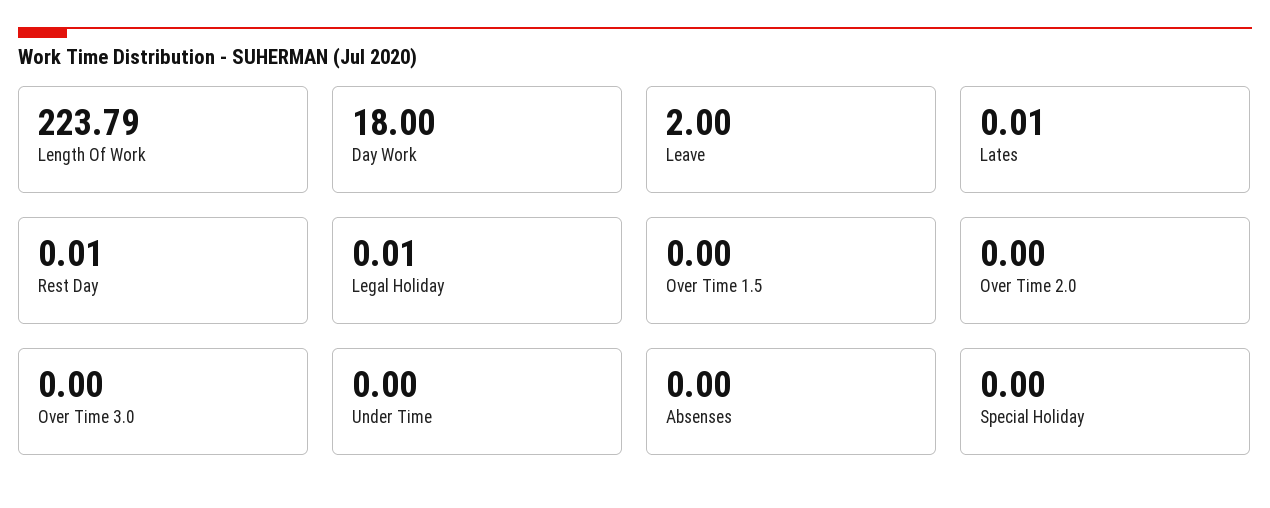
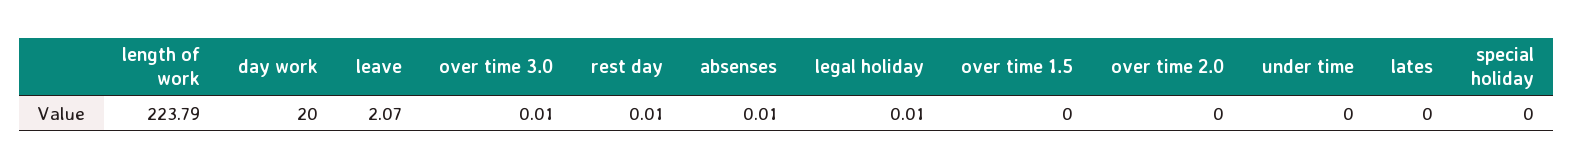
Day Work: 18 -> 20
Leave: 2 -> 2.07
Lates: 0.01 -> 0
Over Time 3.0: 0 -> 0.01
Absenses: 0 -> 0.01

